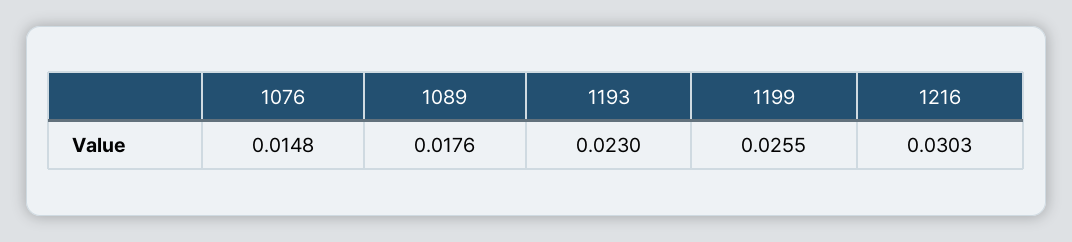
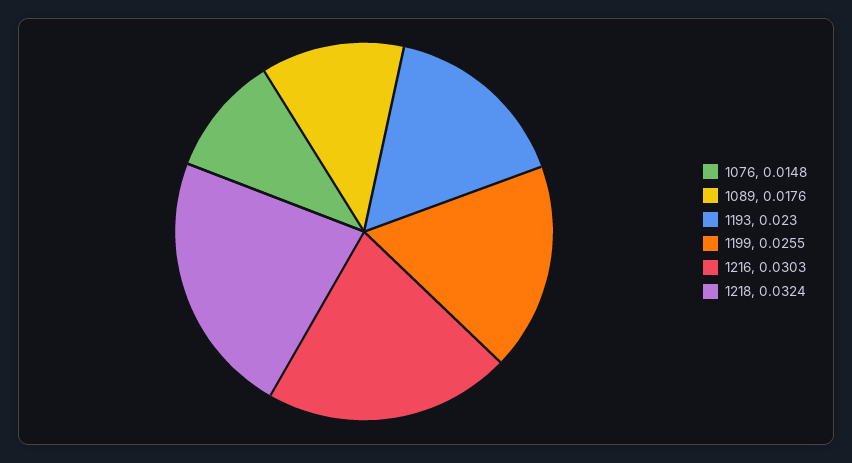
1218: none -> 0.0324

